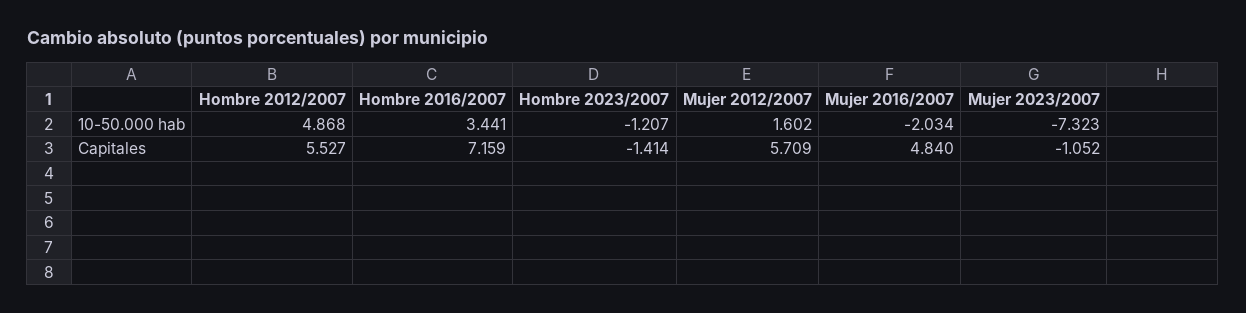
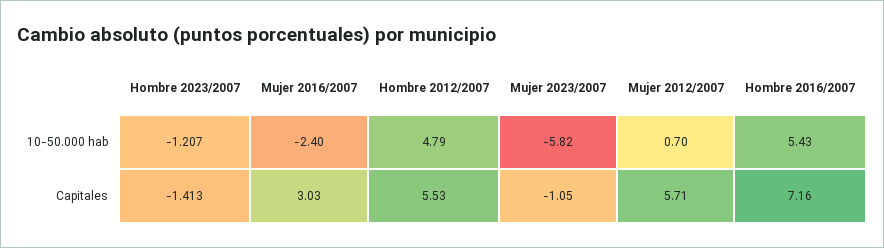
Hombre 2012/2007, 10-50.000 hab: 4.868 -> 4.79
Hombre 2016/2007, 10-50.000 hab: 3.441 -> 5.43
Mujer 2012/2007, 10-50.000 hab: 1.602 -> 0.7
Mujer 2016/2007, 10-50.000 hab: -2.034 -> -2.4
Mujer 2023/2007, 10-50.000 hab: -7.323 -> -5.82
Hombre 2023/2007, Capitales: -1.414 -> -1.413
Mujer 2016/2007, Capitales: 4.84 -> 3.03

